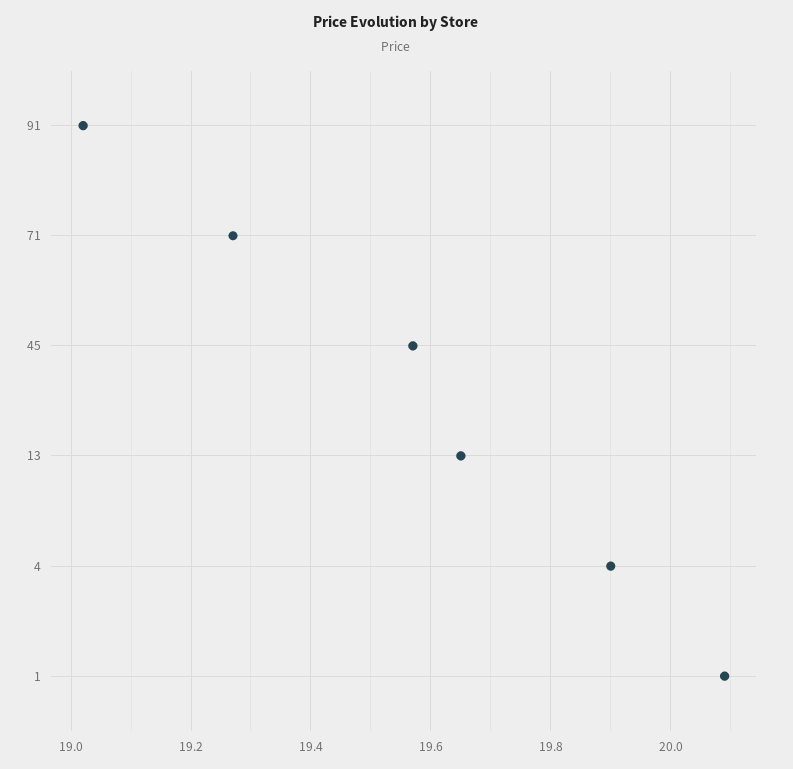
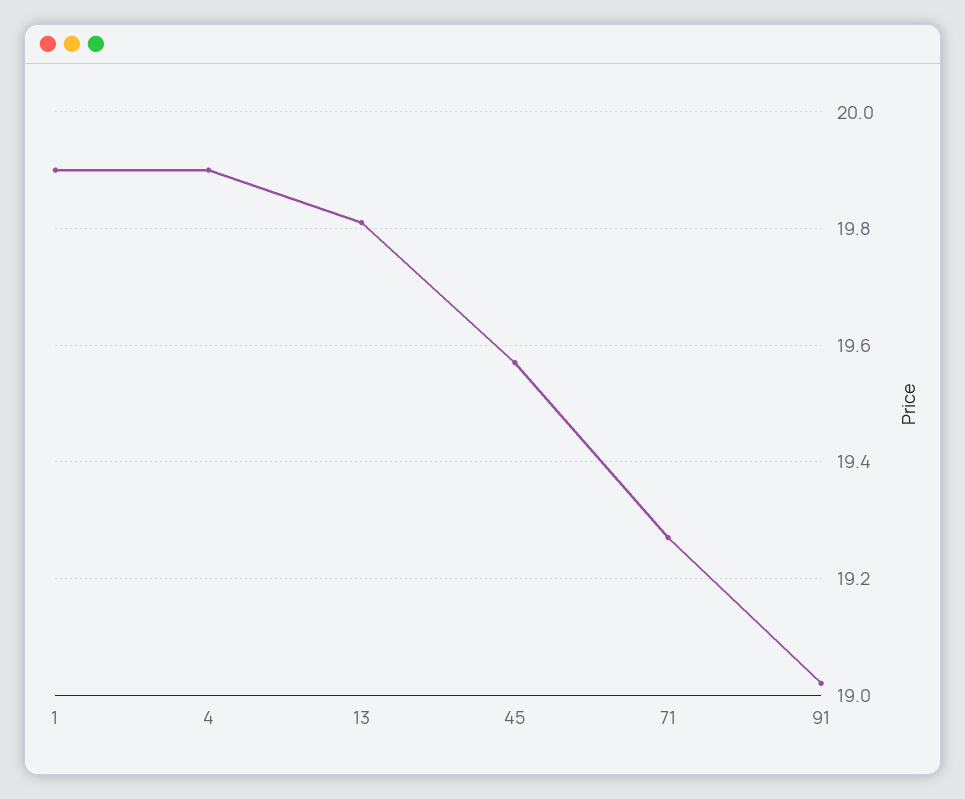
13: 19.65 -> 19.8
1: 20.1 -> 19.9

